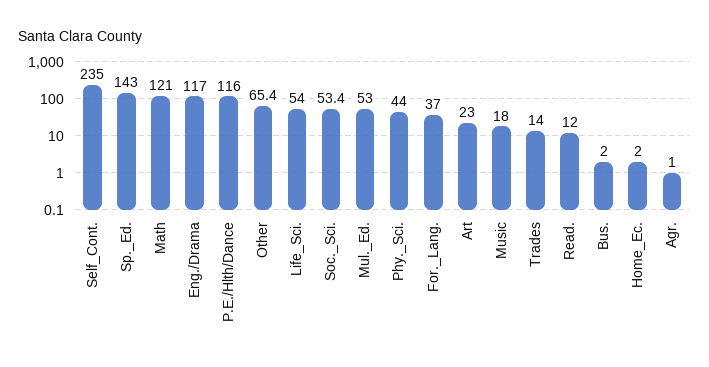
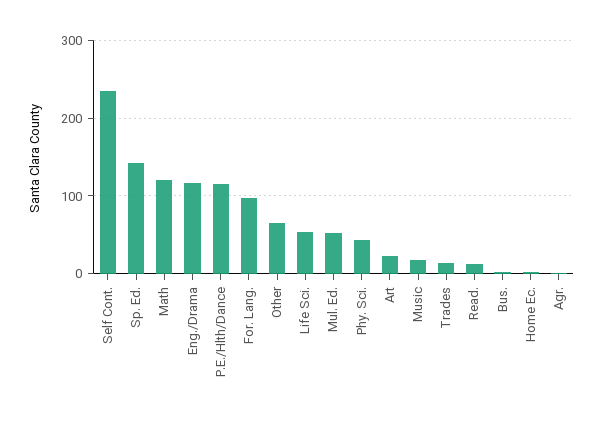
Soc._Sci.: 53.4 -> none
For._Lang.: 37 -> 100

